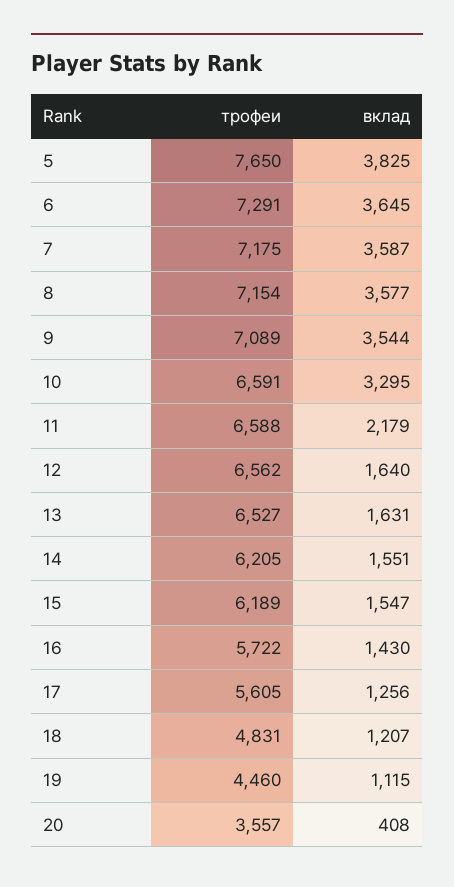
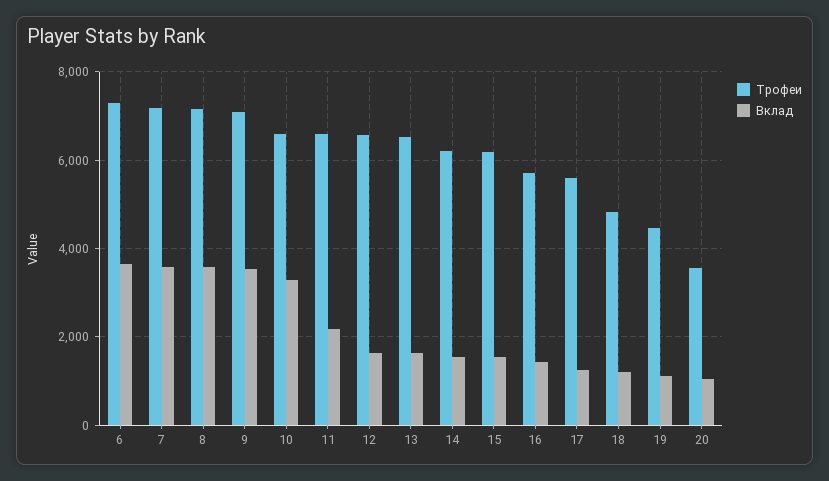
трофеи, 5: 7650 -> none
вклад, 5: 3825 -> none
вклад, 20: 408 -> 1000

